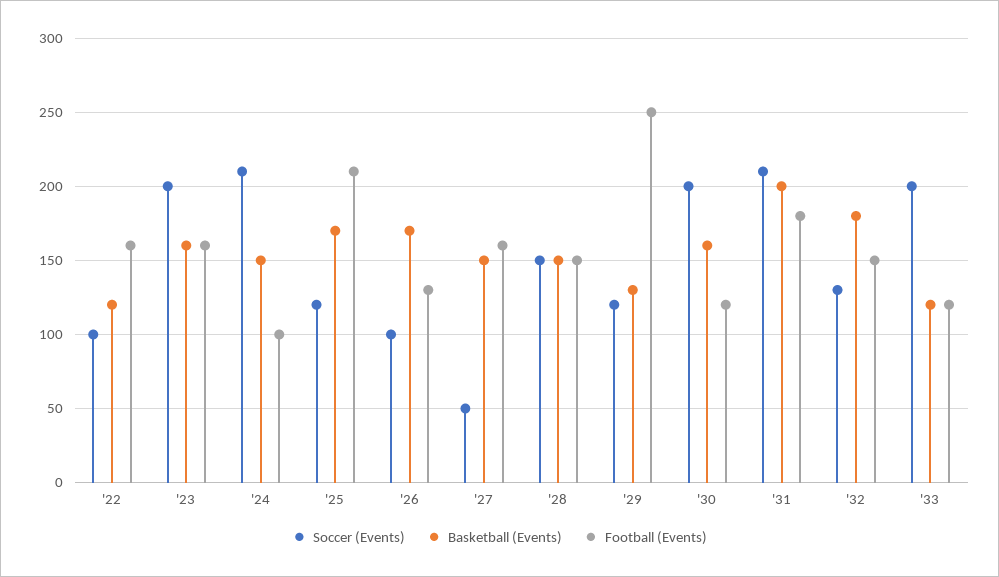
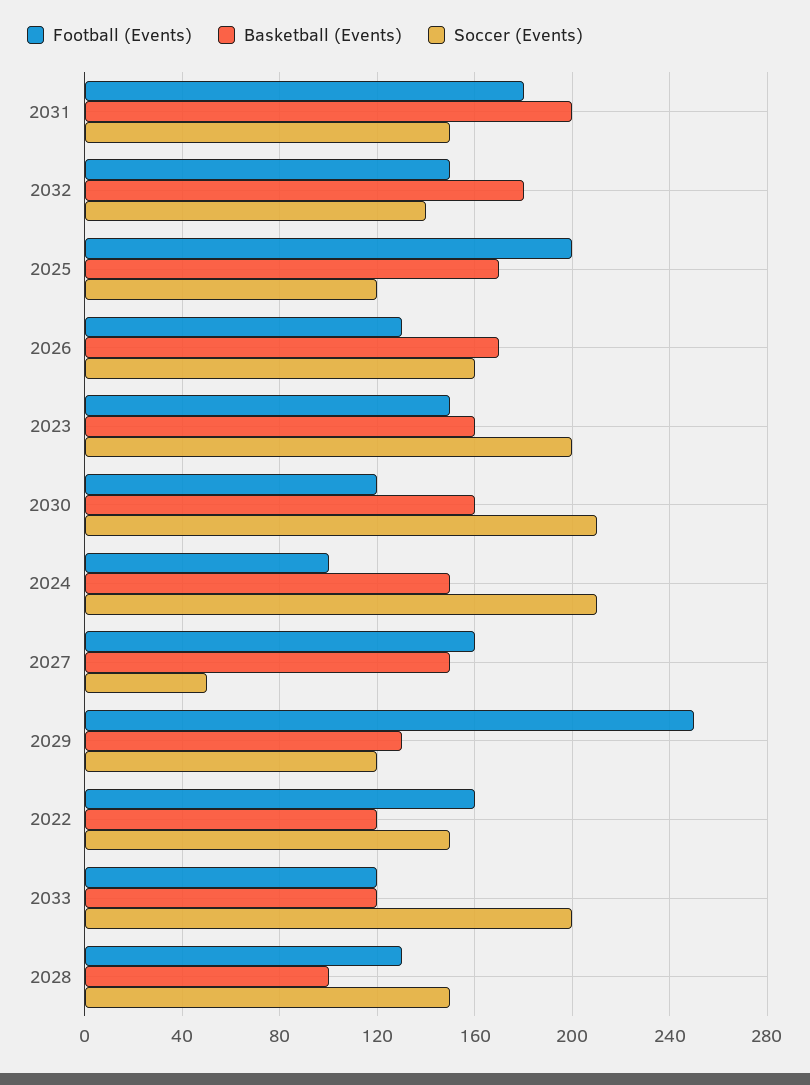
Soccer (Events), '22: 100 -> 150
Football (Events), '23: 160 -> 150
Football (Events), '25: 210 -> 200
Soccer (Events), '26: 100 -> 160
Basketball (Events), '28: 150 -> 100
Football (Events), '28: 150 -> 130
Soccer (Events), '30: 200 -> 210
Soccer (Events), '31: 210 -> 150
Soccer (Events), '32: 130 -> 140

